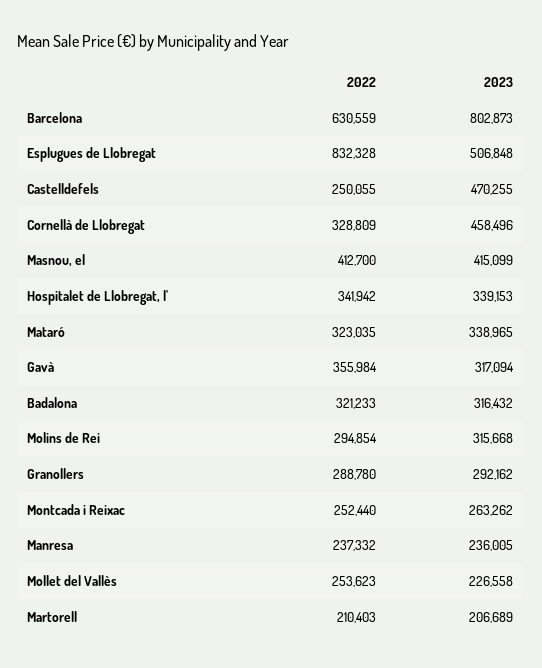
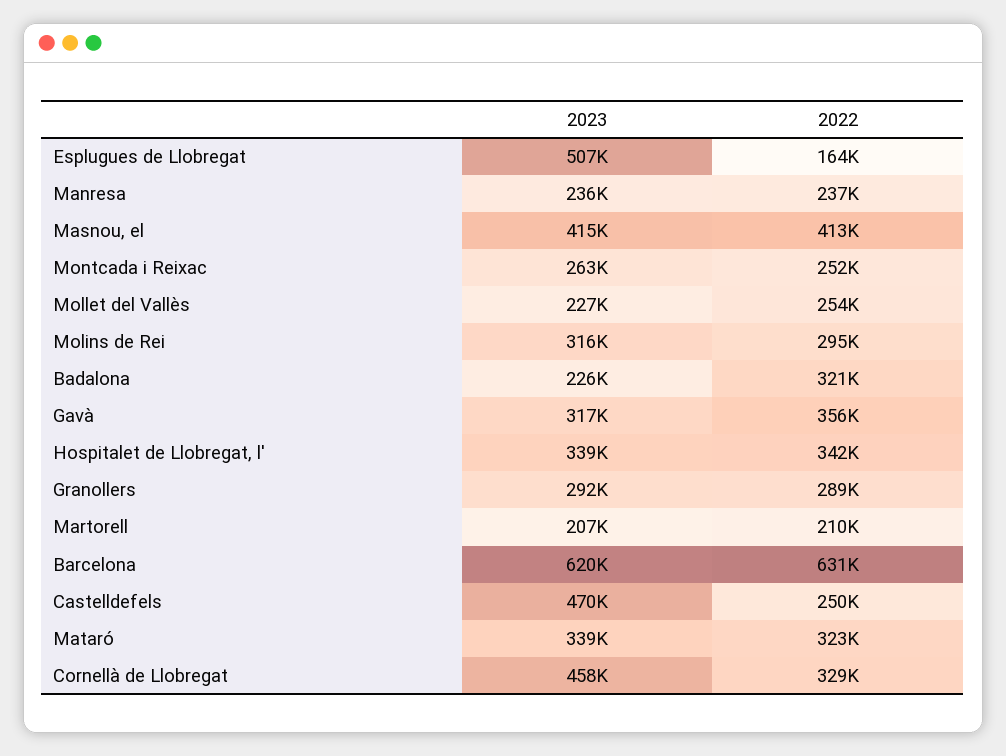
2023, Barcelona: 802873 -> 620000
2022, Esplugues de Llobregat: 832328 -> 164000
2023, Badalona: 316432 -> 226000

